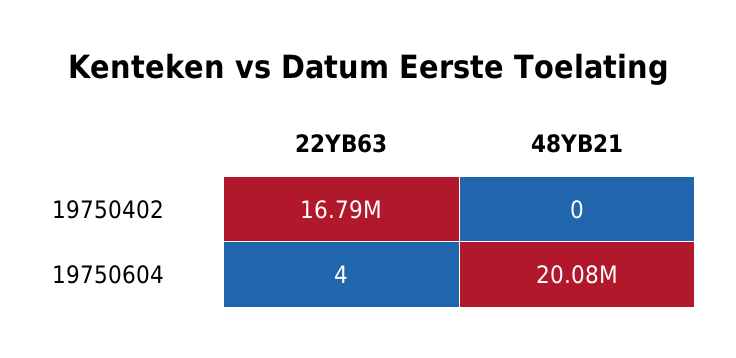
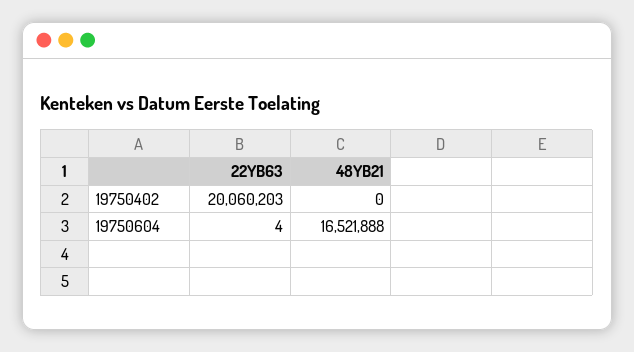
22YB63, 19750402: 16790000 -> 20060203
48YB21, 19750604: 20080000 -> 16521888

